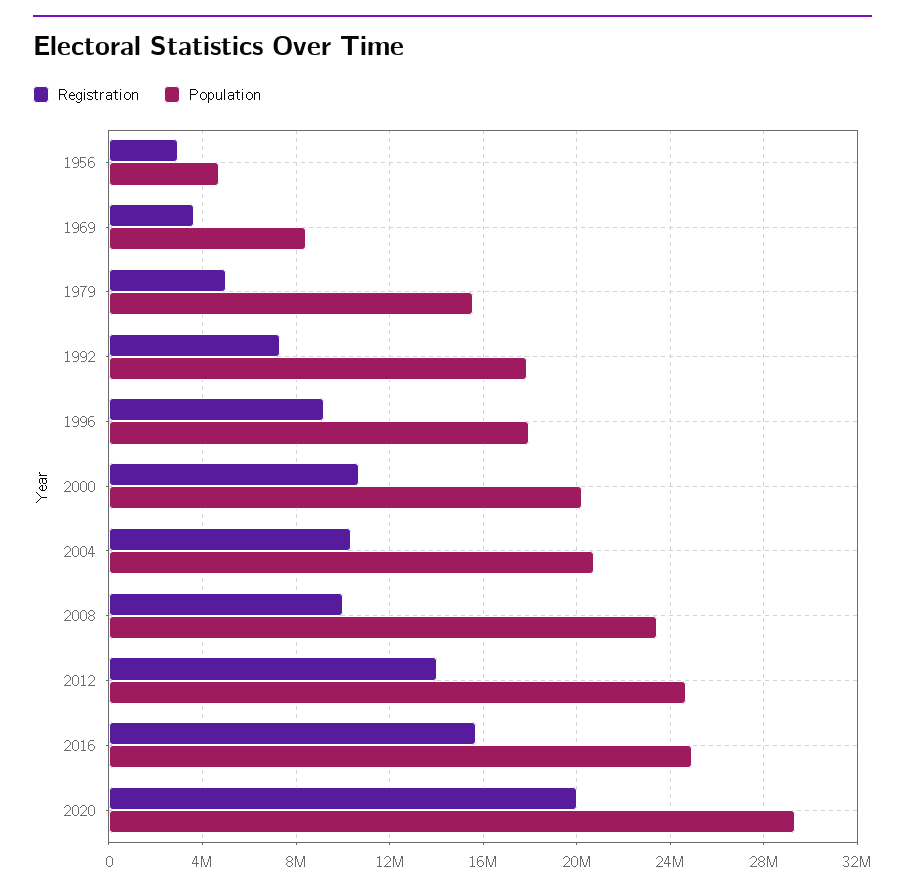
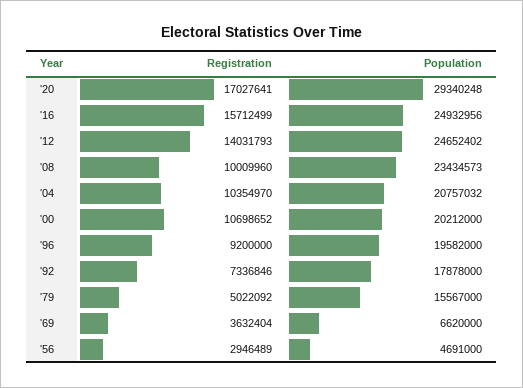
Population, 1969: 8500000 -> 6620000
Population, 1996: 18000000 -> 19582000
Registration, 2020: 20000000 -> 17027641

